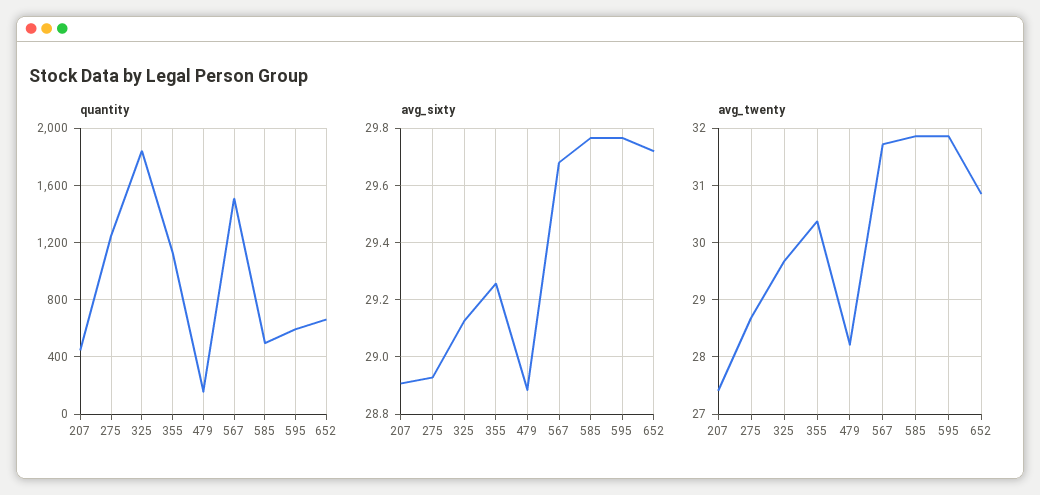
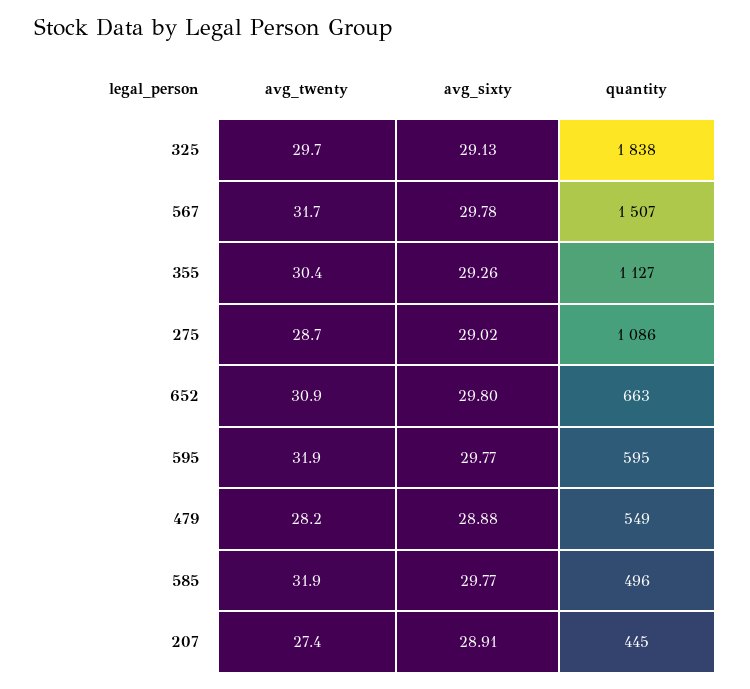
quantity, 275: 1250 -> 1086
quantity, 479: 150 -> 549
avg_sixty, 275: 28.925 -> 29.02
avg_sixty, 567: 29.675 -> 29.78
avg_sixty, 652: 29.725 -> 29.8

